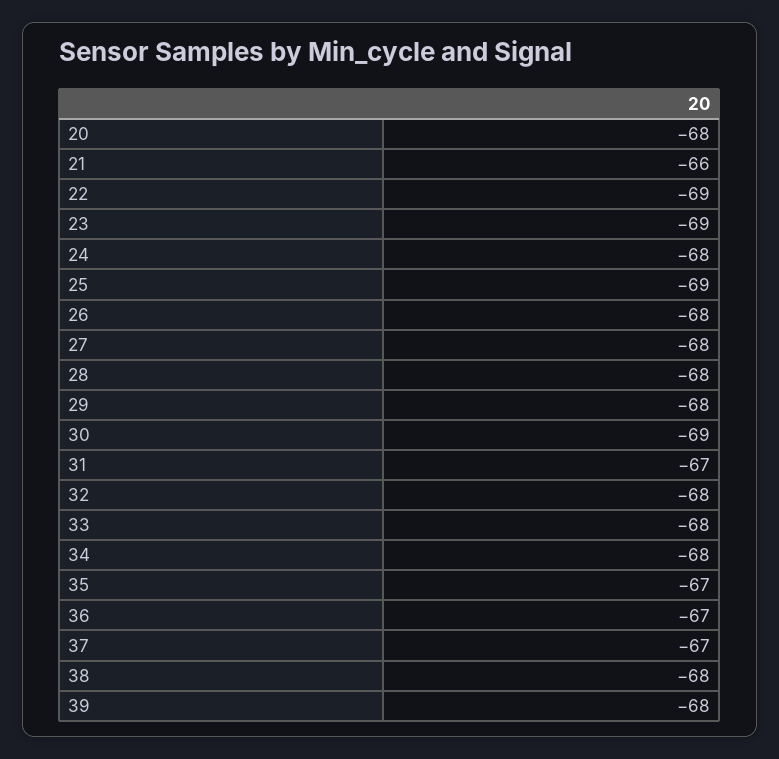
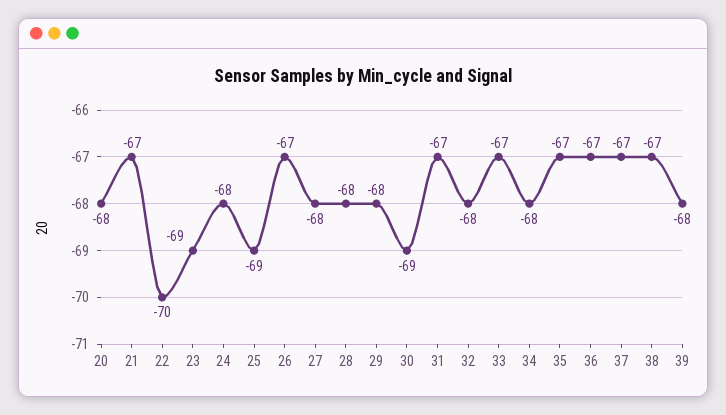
21: -66 -> -67
22: -69 -> -70
26: -68 -> -67
33: -68 -> -67
38: -68 -> -67

